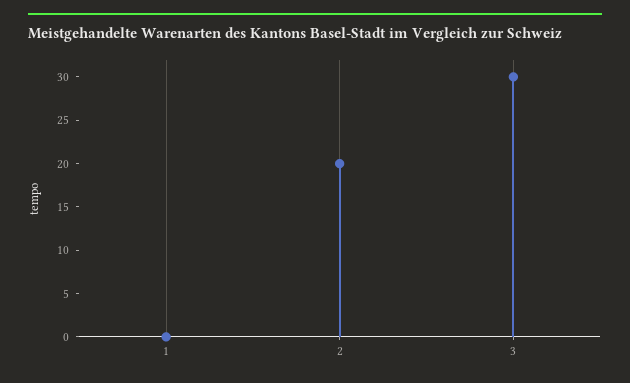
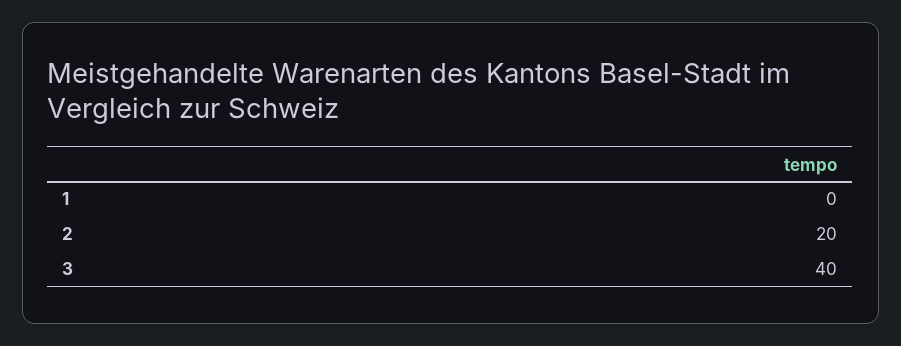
3: 30 -> 40

